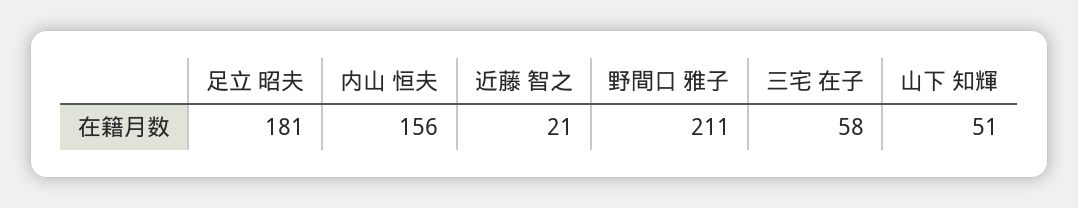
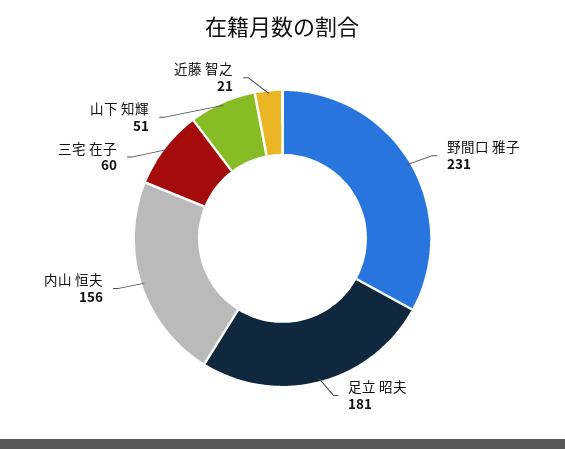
野間口 雅子: 211 -> 231
三宅 在子: 58 -> 60

